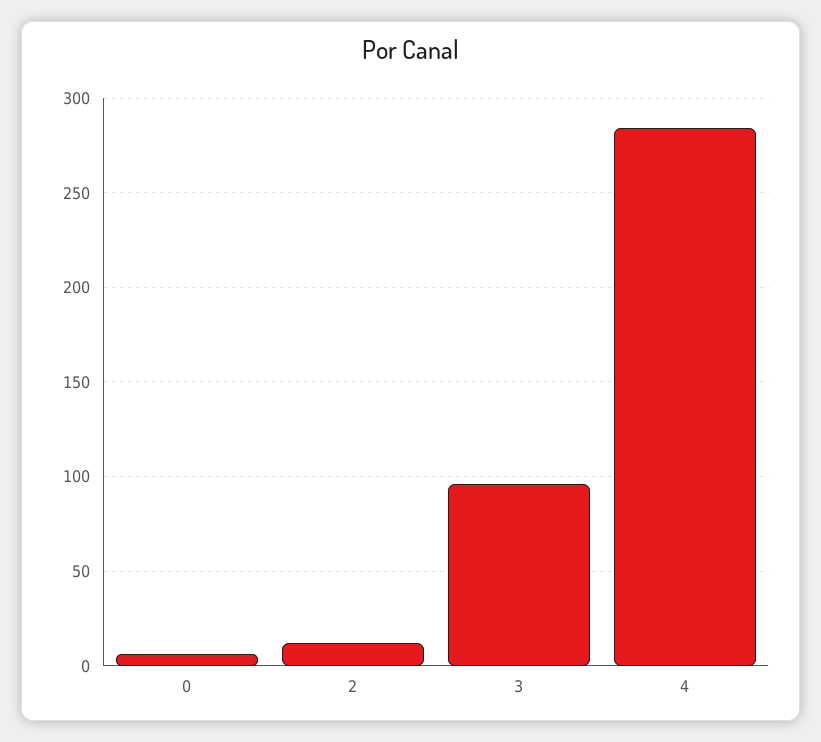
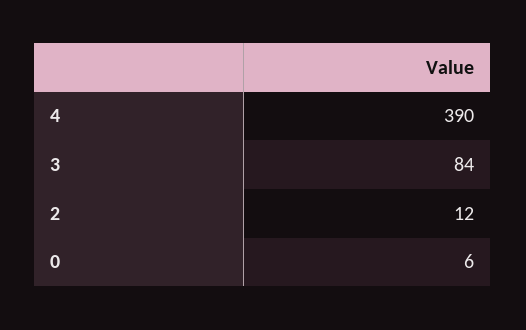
3: 95 -> 84
4: 285 -> 390

